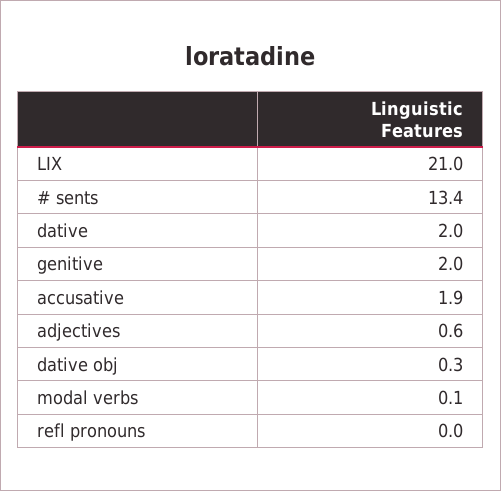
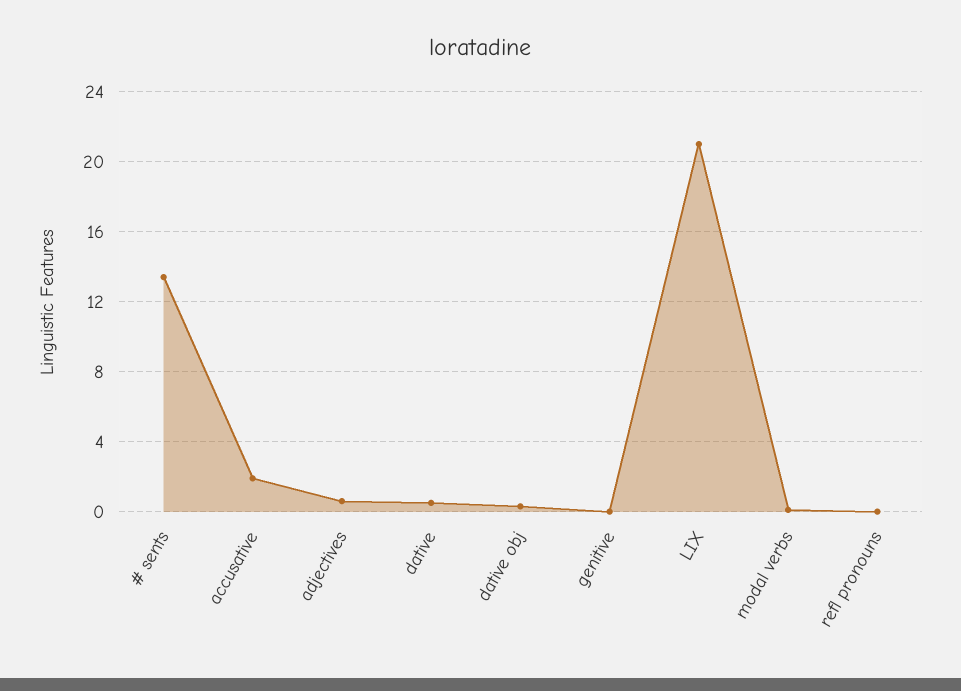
dative: 2 -> 0.5
genitive: 2 -> 0

